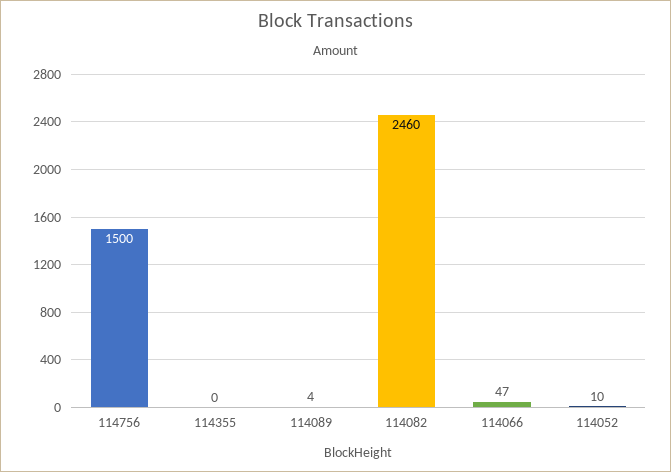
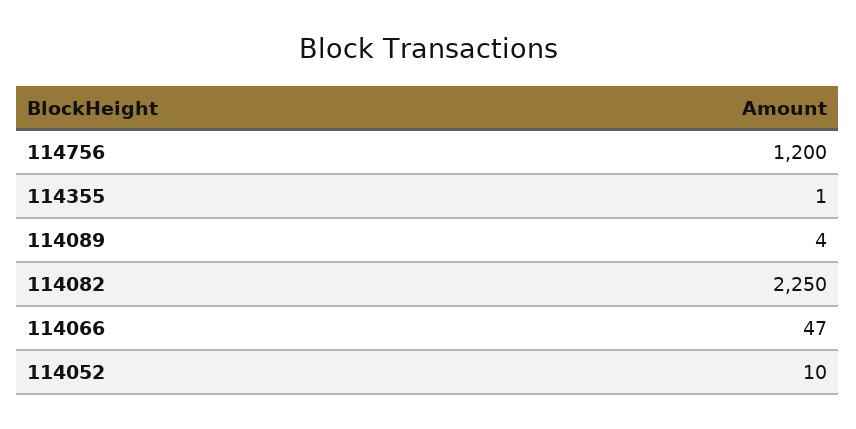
114756: 1500 -> 1200
114355: 0 -> 1
114082: 2460 -> 2250

